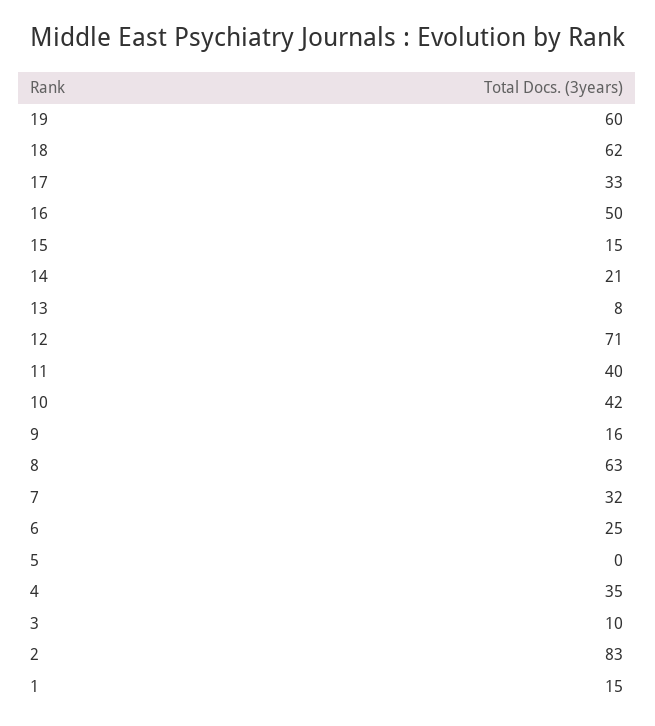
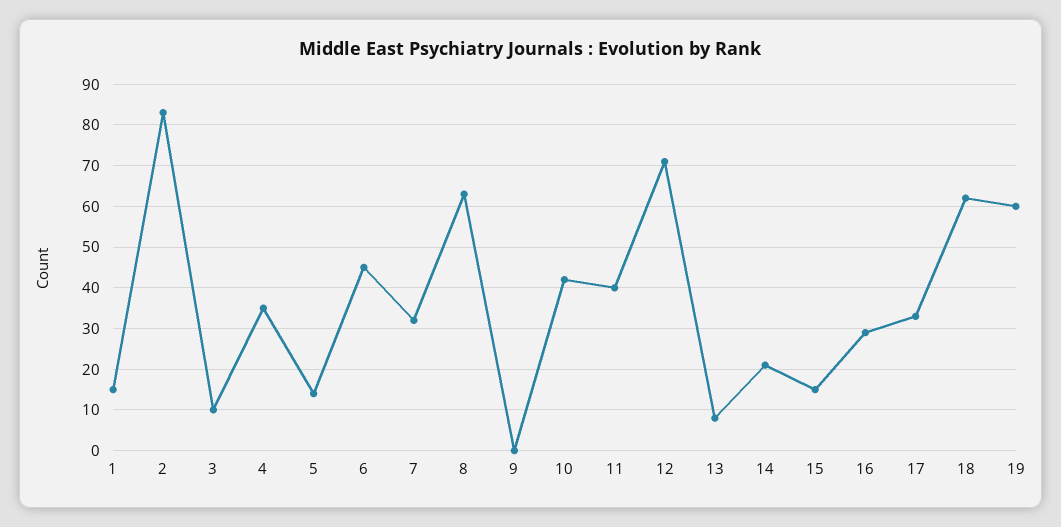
16: 50 -> 30
9: 16 -> 0
6: 25 -> 45
5: 0 -> 15

